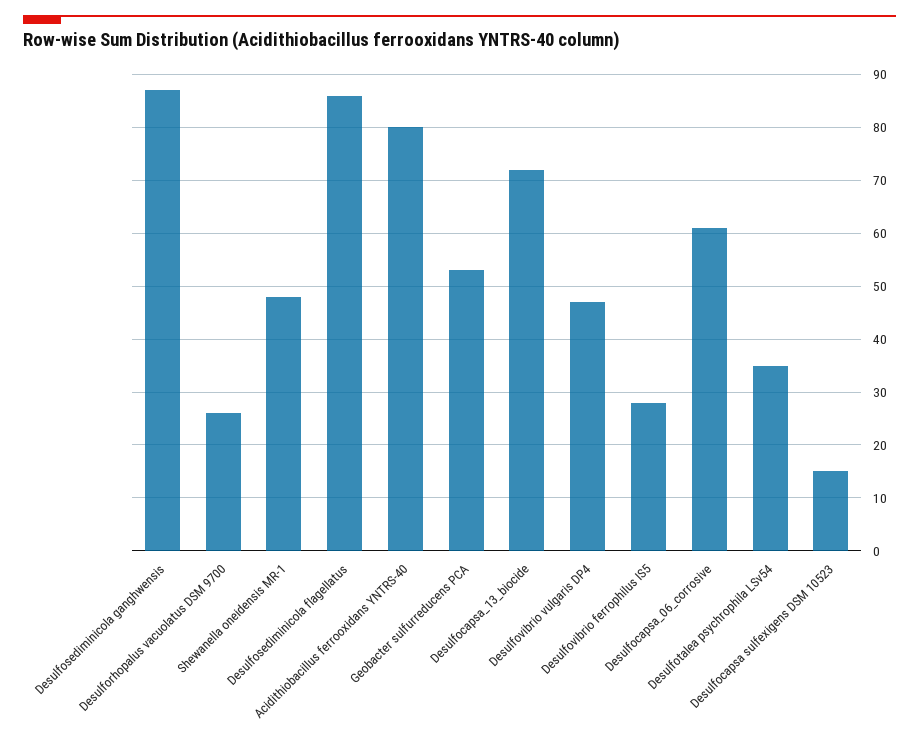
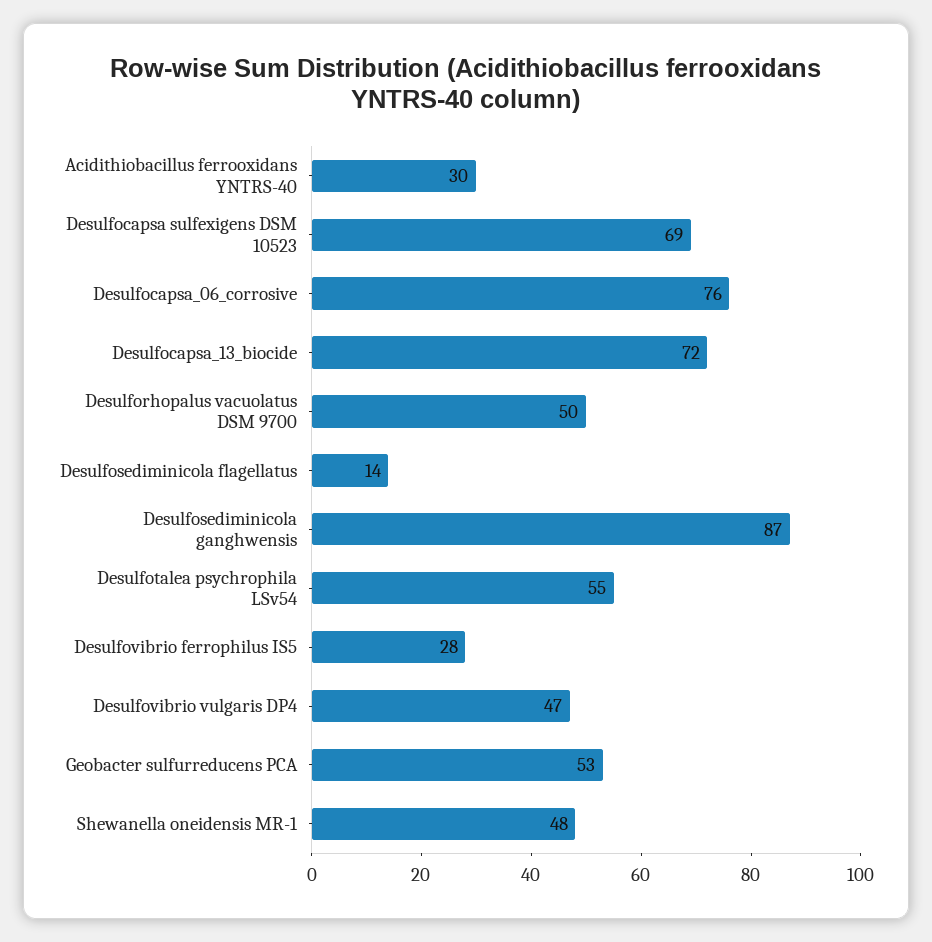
Desulforhopalus vacuolatus DSM 9700: 25 -> 50
Desulfosediminicola flagellatus: 85 -> 14
Acidithiobacillus ferrooxidans YNTRS-40: 80 -> 30
Desulfocapsa_06_corrosive: 60 -> 76
Desulfotalea psychrophila LSv54: 35 -> 55
Desulfocapsa sulfexigens DSM 10523: 15 -> 69

